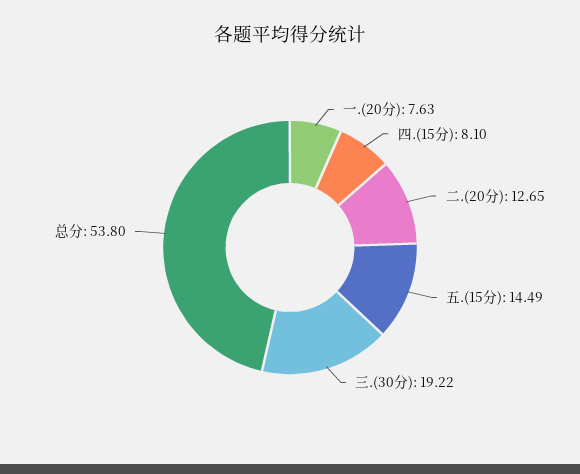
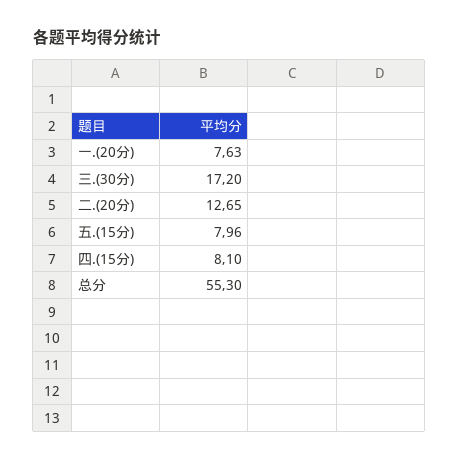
五.(15分): 14.49 -> 7.96
三.(30分): 19.22 -> 17.2
总分: 53.8 -> 55.3

